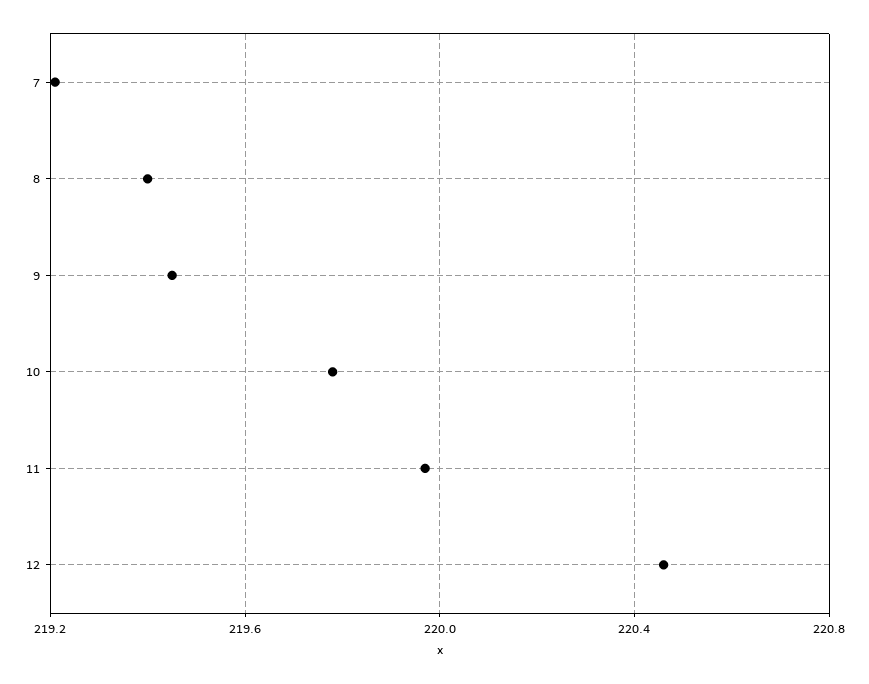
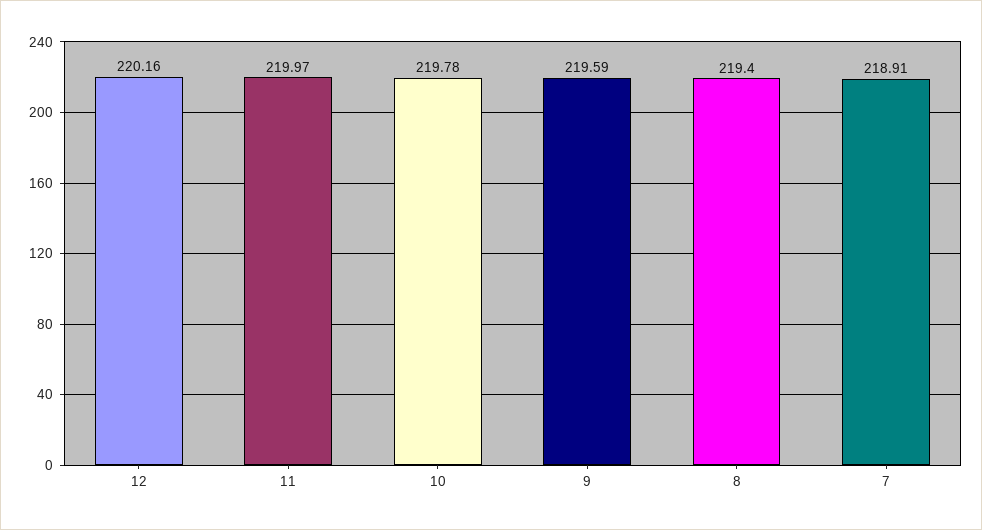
7: 219.2 -> 218.91
9: 219.45 -> 219.59
12: 220.45 -> 220.16

